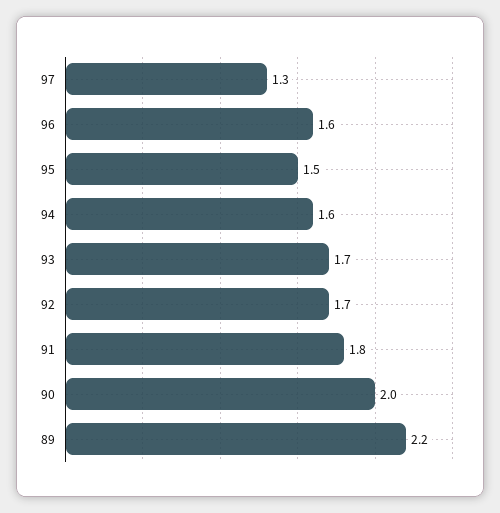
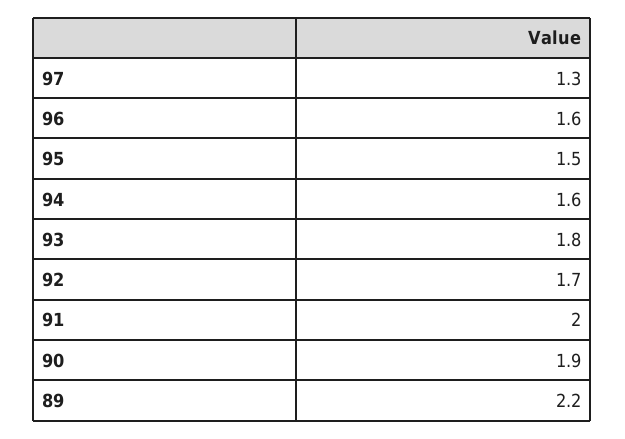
93: 1.7 -> 1.8
91: 1.8 -> 2
90: 2 -> 1.9

